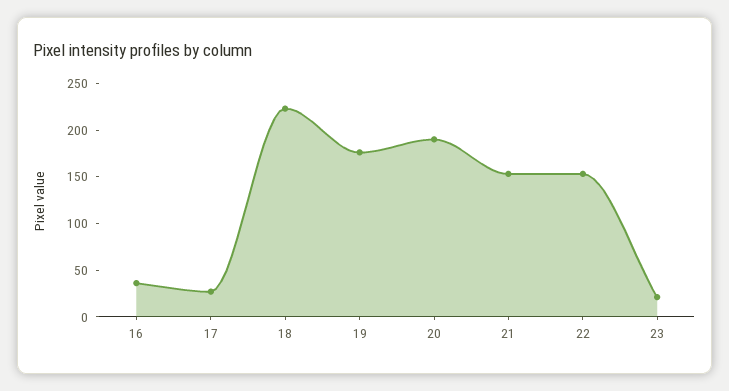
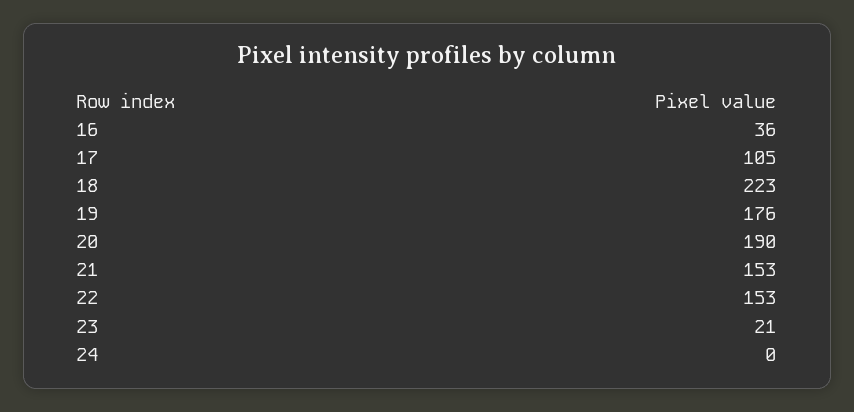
17: 30 -> 105
24: none -> 0

